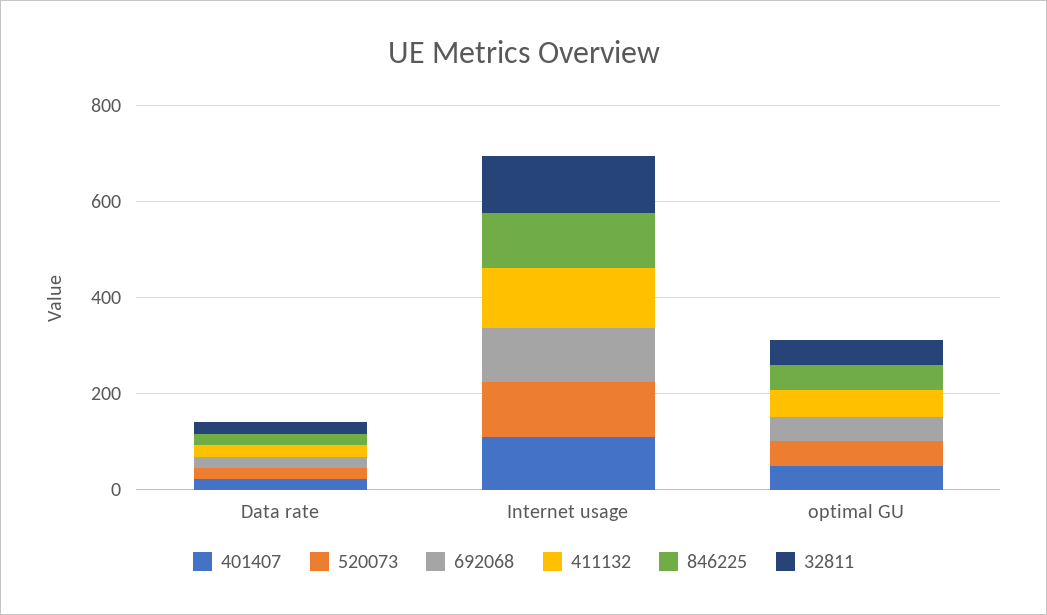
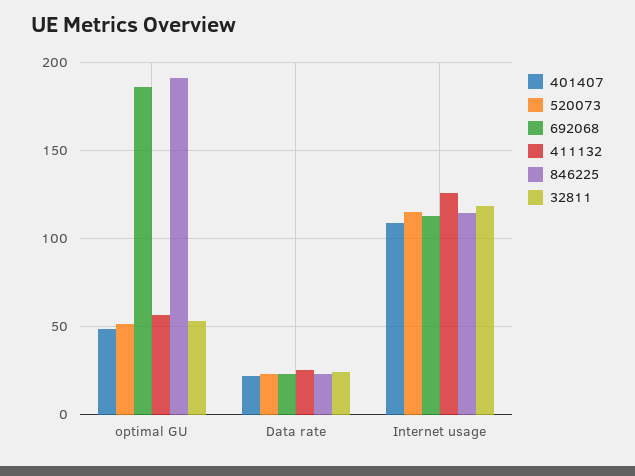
692068, optimal GU: 50 -> 185
846225, optimal GU: 50 -> 190

